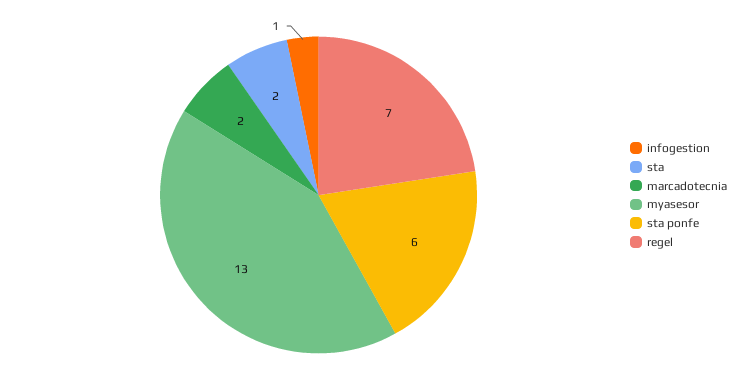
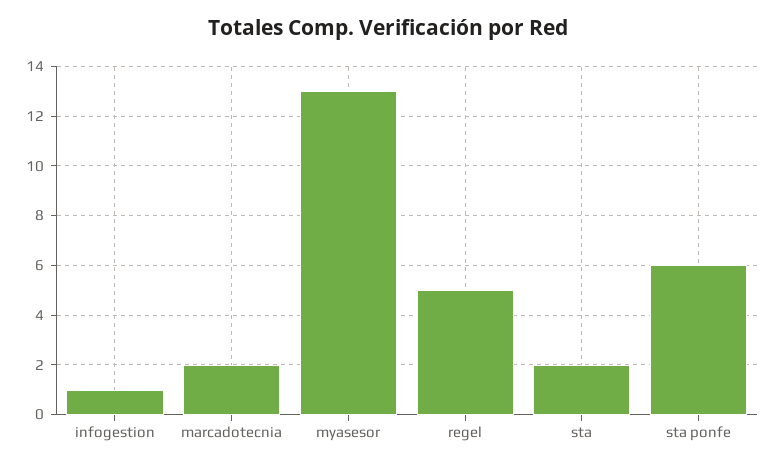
regel: 7 -> 5

